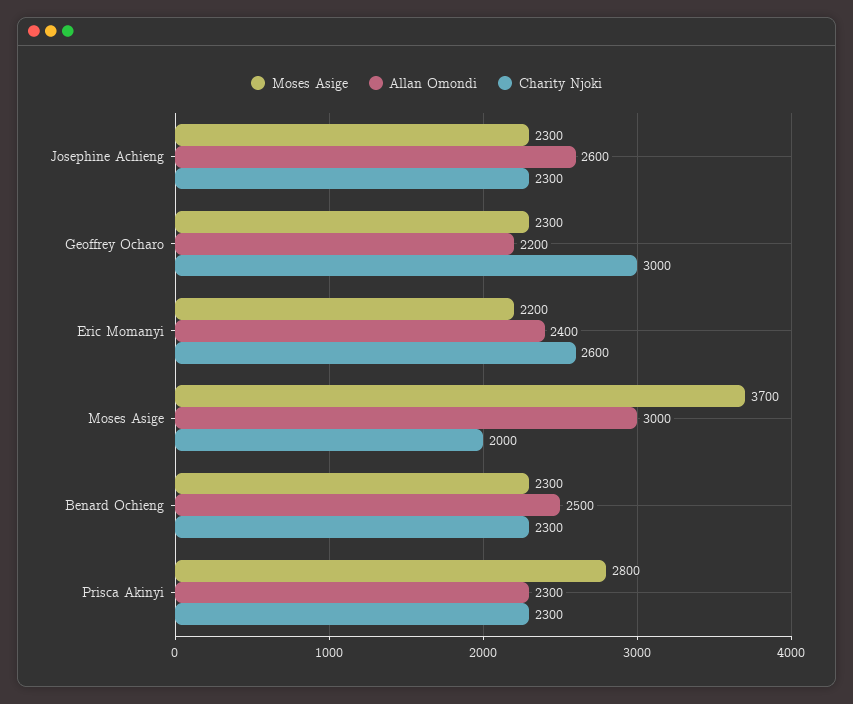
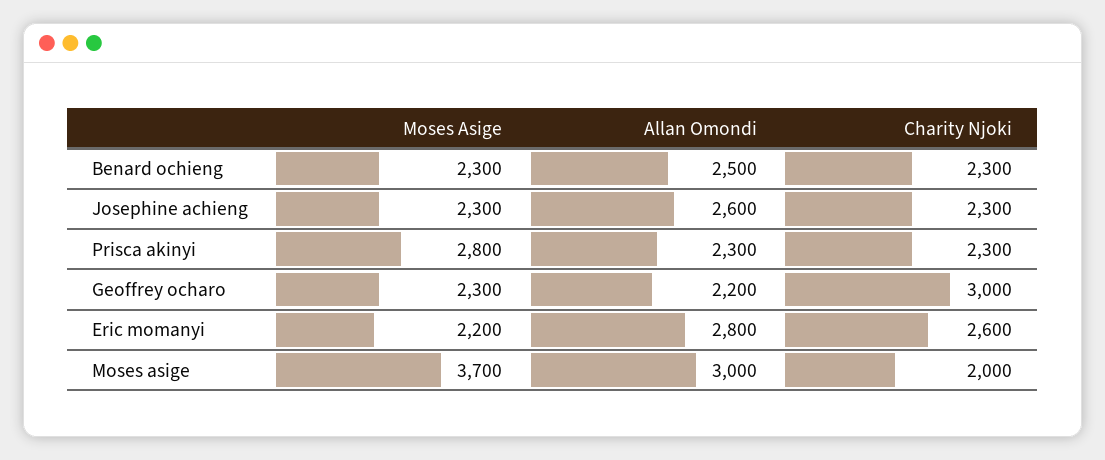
Allan Omondi, Eric Momanyi: 2400 -> 2800

